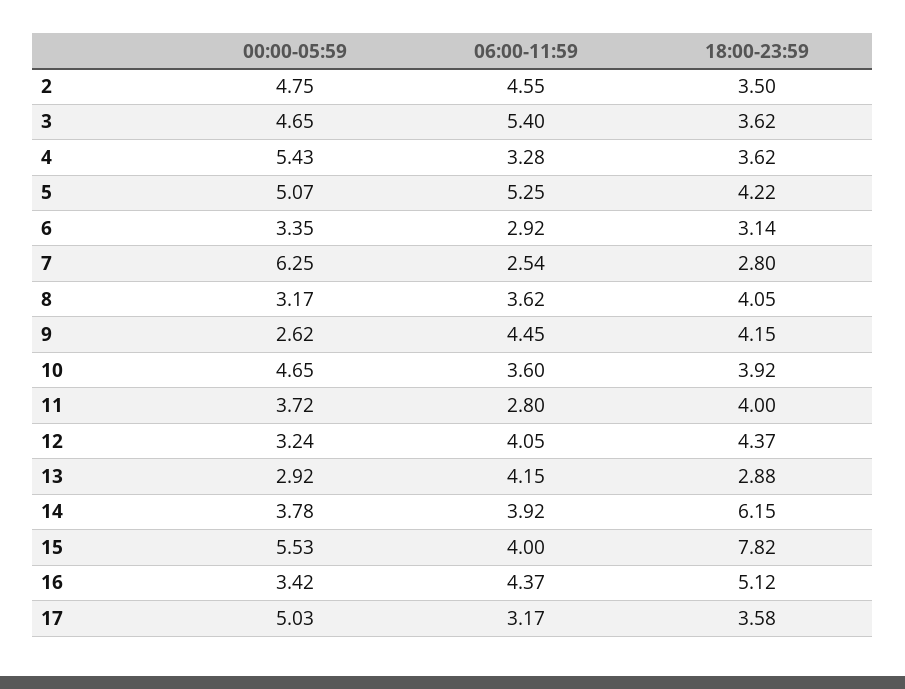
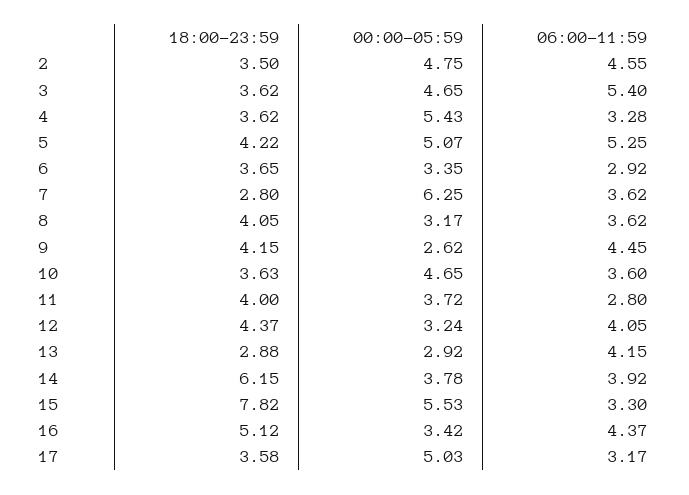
18:00-23:59, 6: 3.14 -> 3.65
06:00-11:59, 7: 2.54 -> 3.62
18:00-23:59, 10: 3.92 -> 3.63
06:00-11:59, 15: 4 -> 3.3

